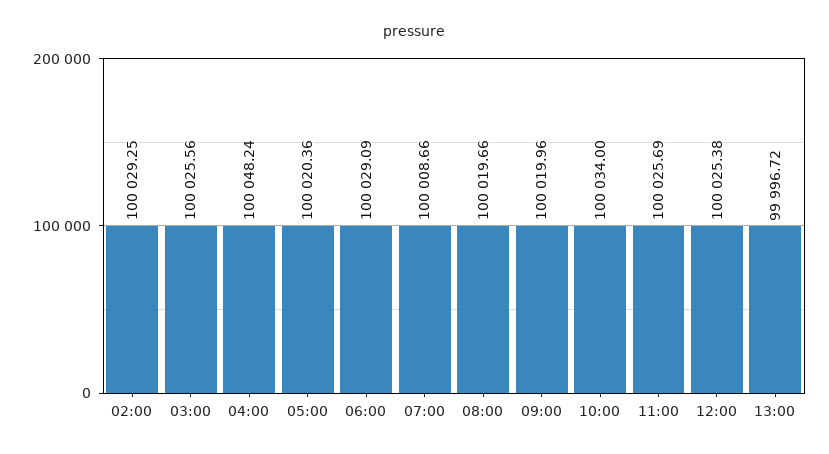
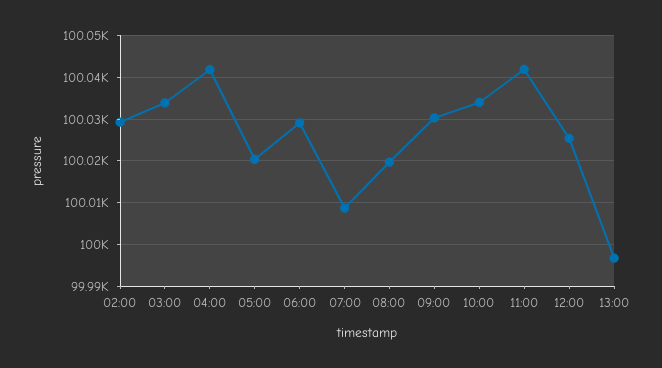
03:00: 100025.56 -> 100034
04:00: 100048.24 -> 100042
09:00: 100019.96 -> 100030
11:00: 100025.69 -> 100042

